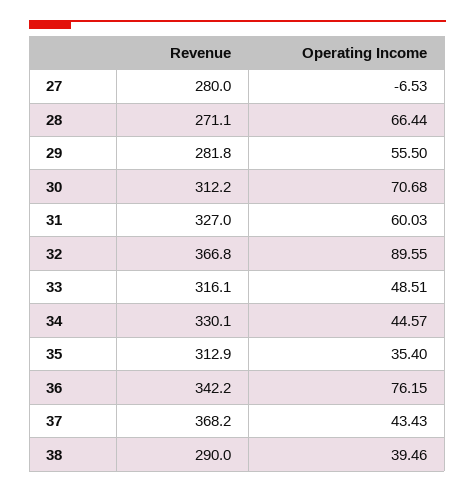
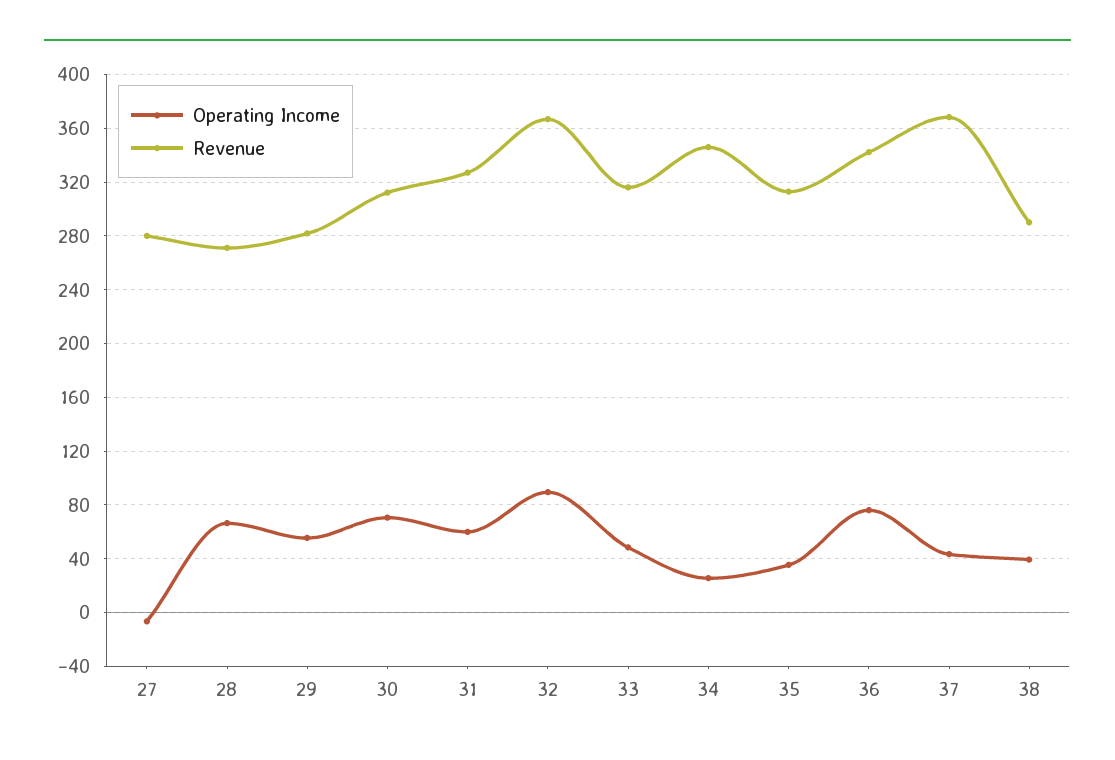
Revenue, 34: 330.1 -> 345
Operating Income, 34: 44.57 -> 25

